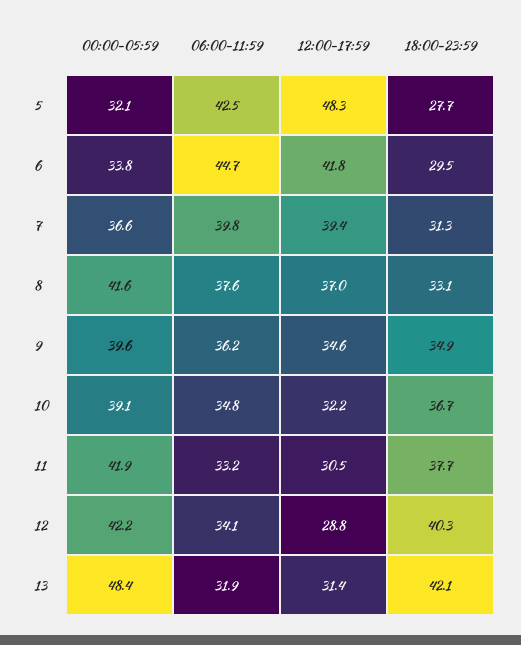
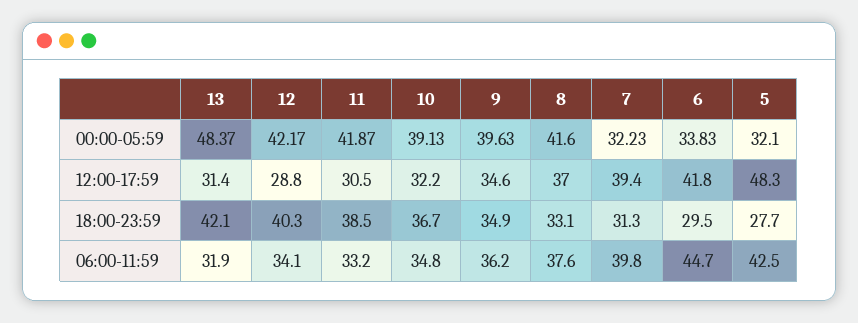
00:00-05:59, 7: 36.6 -> 32.23
18:00-23:59, 11: 37.7 -> 38.5

